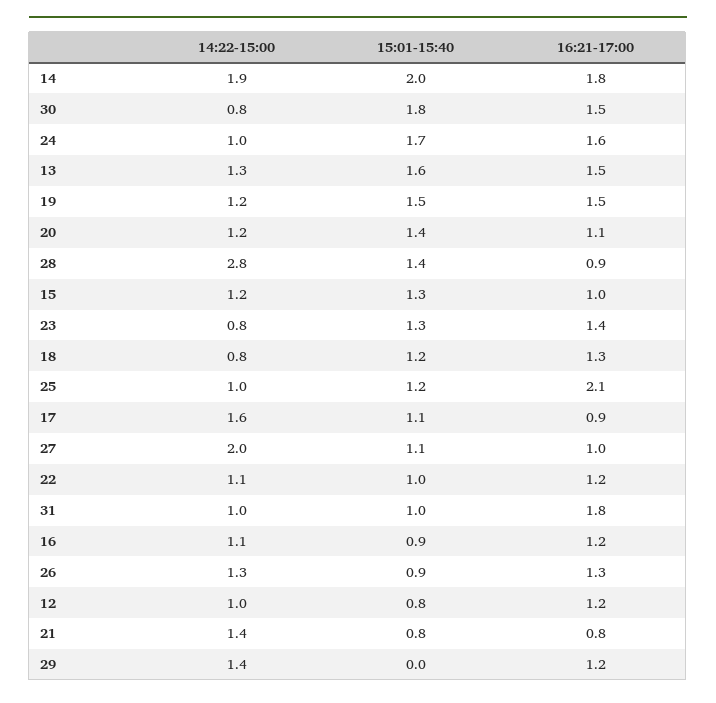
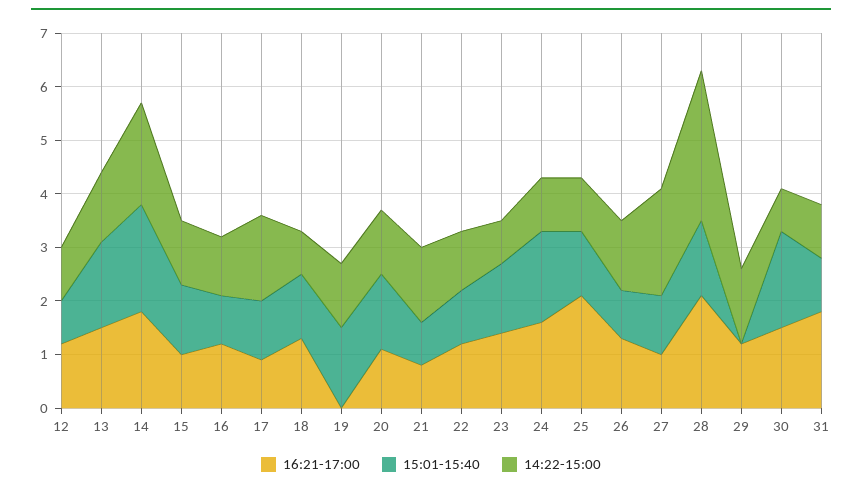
16:21-17:00, 19: 1.5 -> 0
16:21-17:00, 28: 0.9 -> 2

